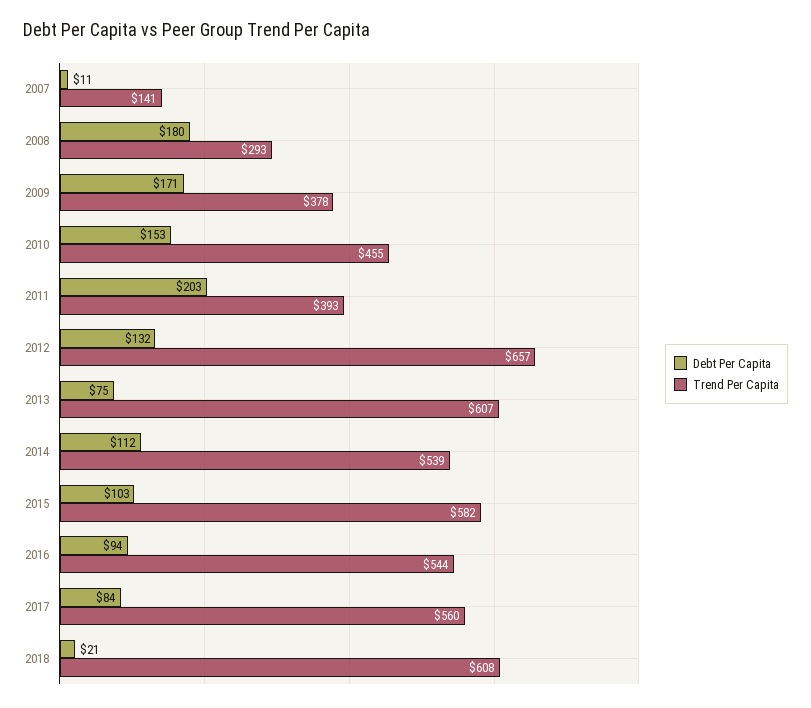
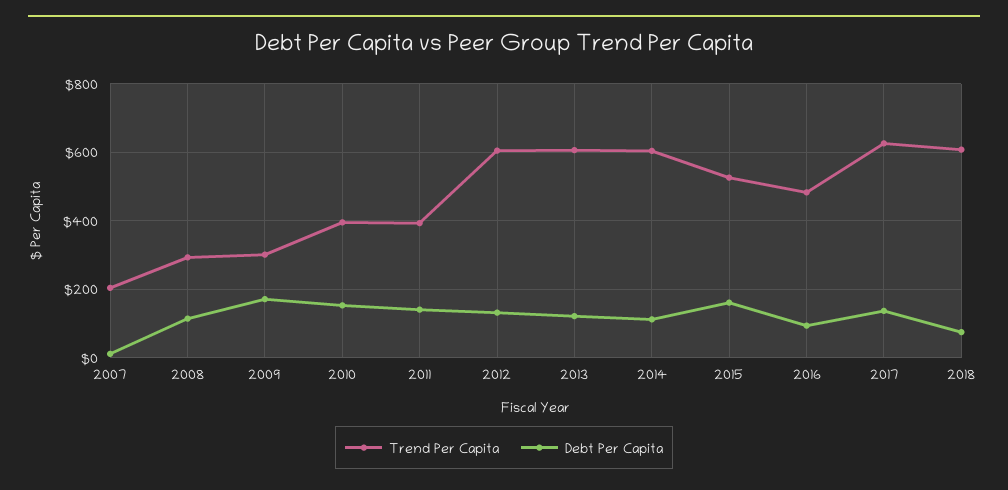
Trend Per Capita, 2007: 141 -> 200
Debt Per Capita, 2008: 180 -> 120
Trend Per Capita, 2009: 378 -> 300
Trend Per Capita, 2010: 455 -> 400
Debt Per Capita, 2011: 203 -> 140
Trend Per Capita, 2012: 657 -> 600
Debt Per Capita, 2013: 75 -> 120
Trend Per Capita, 2014: 539 -> 600
Debt Per Capita, 2015: 103 -> 160
Trend Per Capita, 2015: 582 -> 520
Trend Per Capita, 2016: 544 -> 480
Debt Per Capita, 2017: 84 -> 140
Trend Per Capita, 2017: 560 -> 620
Debt Per Capita, 2018: 21 -> 80

